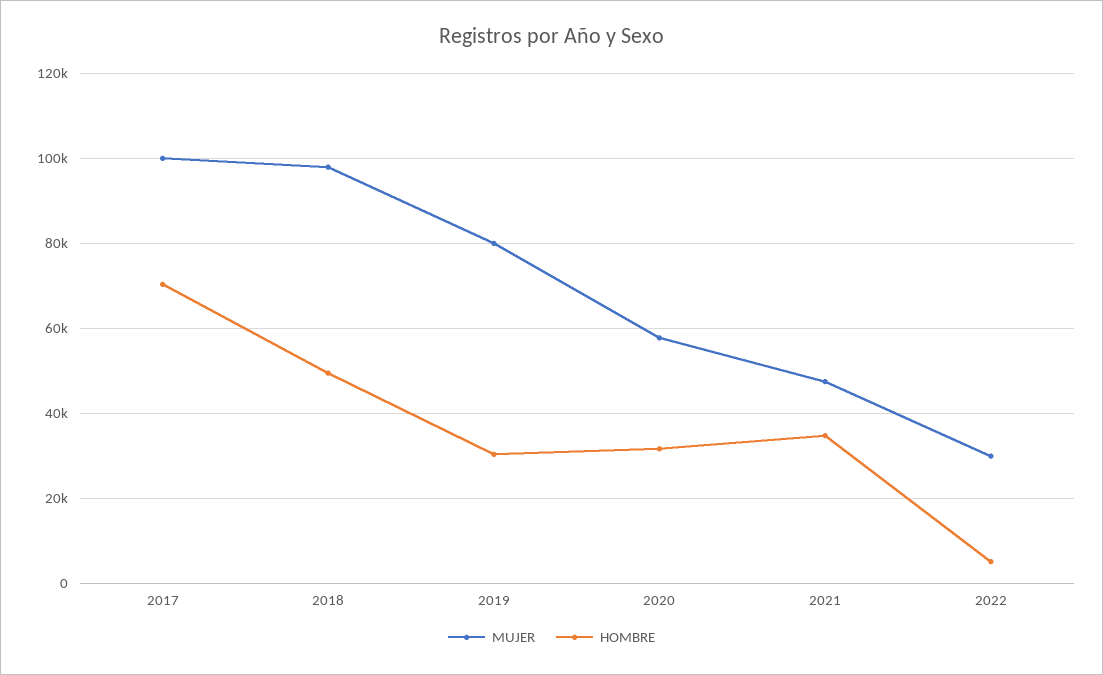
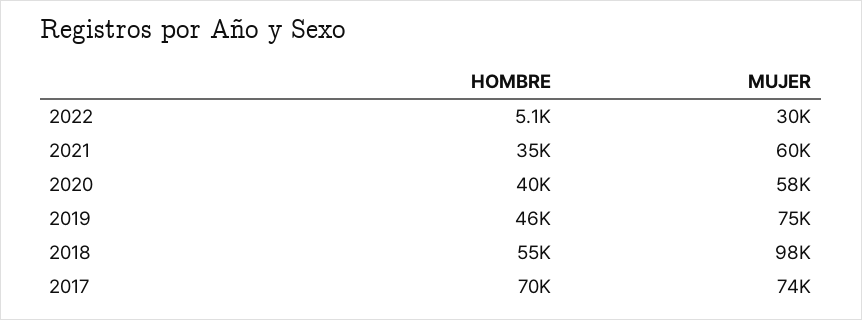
MUJER, 2017: 100000 -> 74000
HOMBRE, 2018: 50000 -> 55000
MUJER, 2019: 80000 -> 75000
HOMBRE, 2019: 30000 -> 46000
HOMBRE, 2020: 32000 -> 40000
MUJER, 2021: 48000 -> 60000

